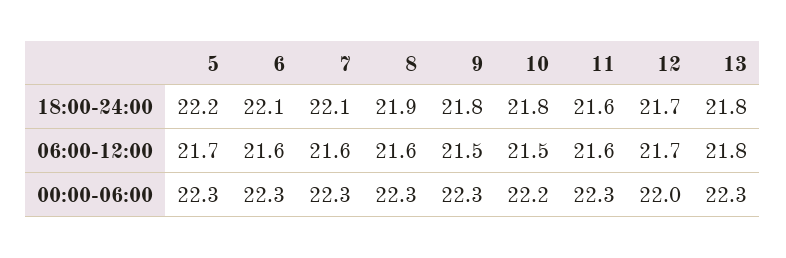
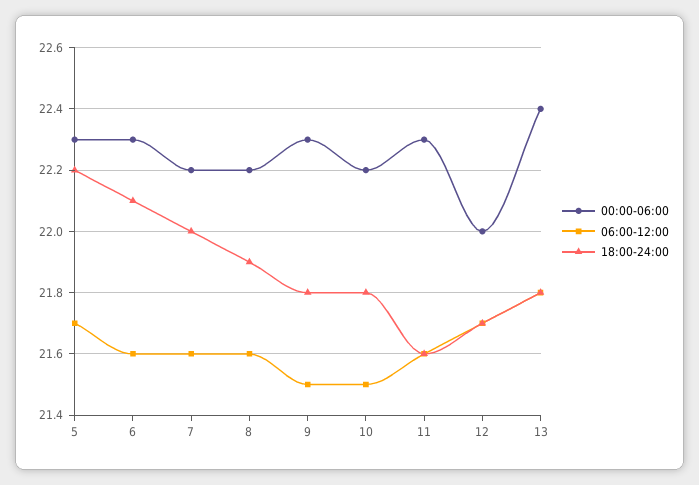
18:00-24:00, 7: 22.1 -> 22
00:00-06:00, 7: 22.3 -> 22.2
00:00-06:00, 8: 22.3 -> 22.2
00:00-06:00, 13: 22.3 -> 22.4

